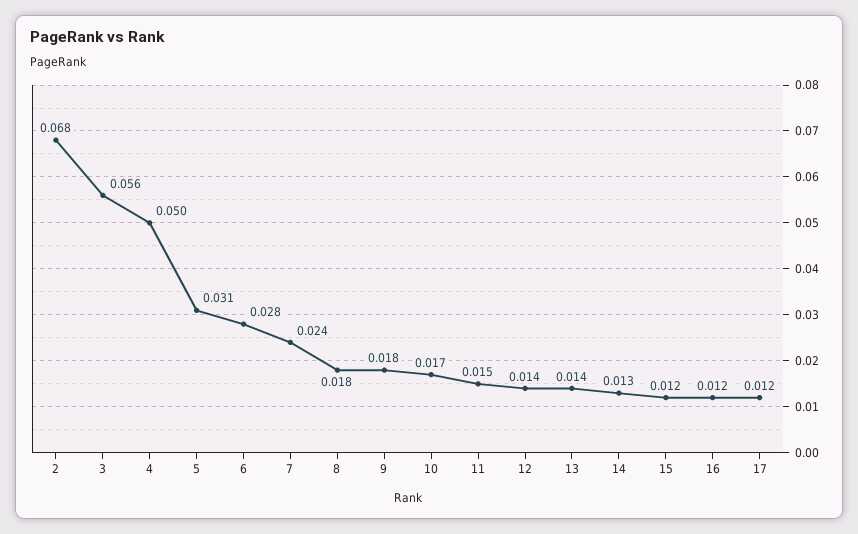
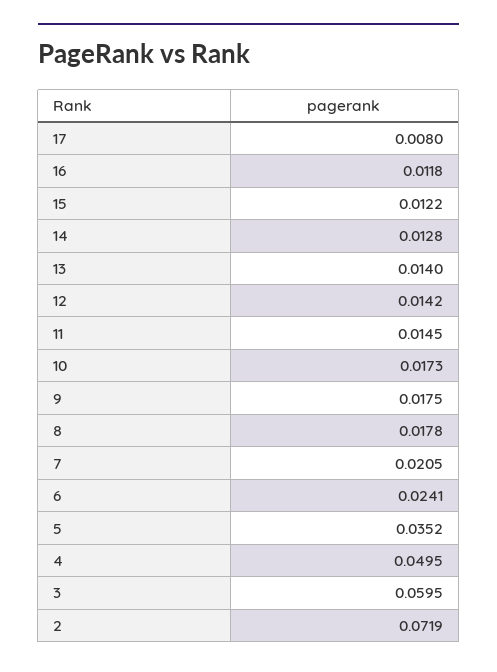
2: 0.068 -> 0.0719
3: 0.056 -> 0.0595
5: 0.031 -> 0.0352
6: 0.028 -> 0.0241
7: 0.024 -> 0.0205
17: 0.012 -> 0.008

